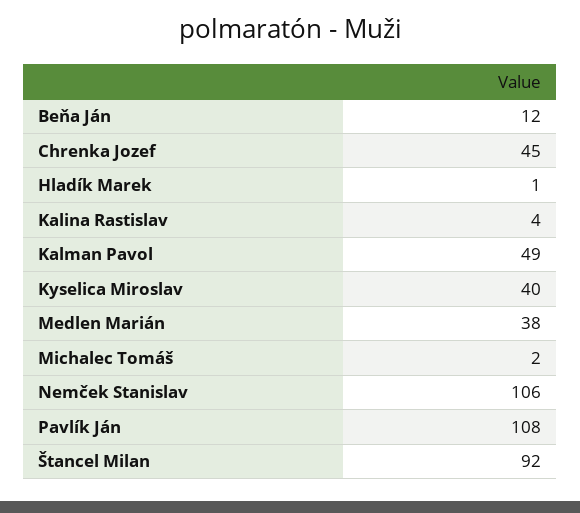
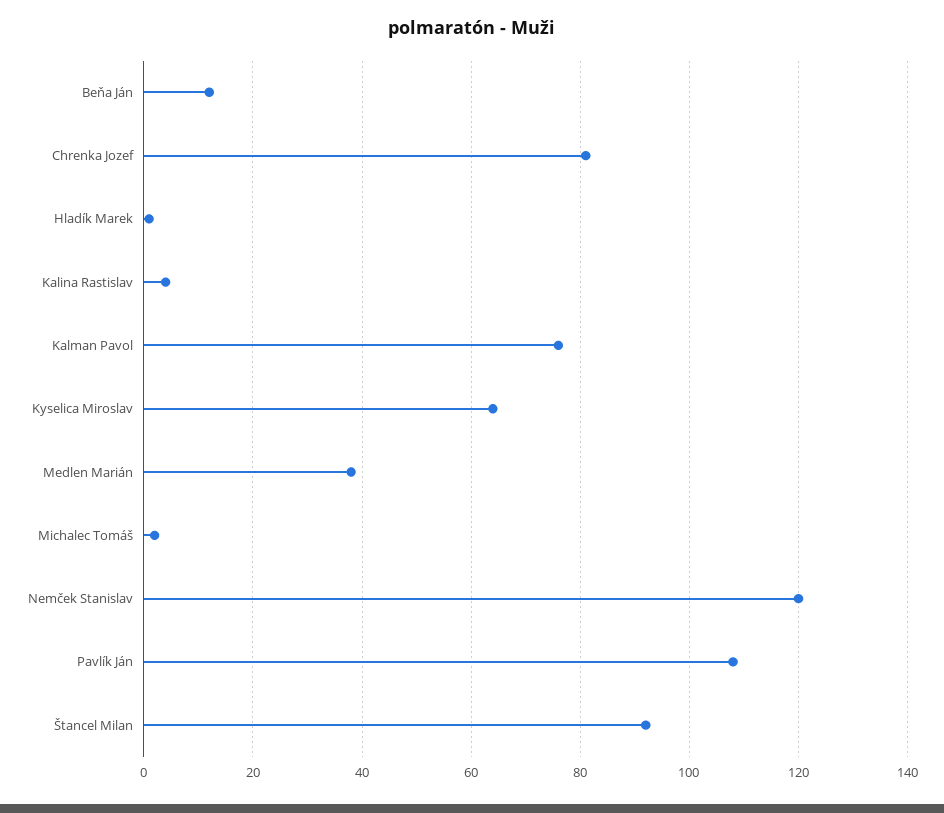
Chrenka Jozef: 45 -> 80
Kalman Pavol: 49 -> 75
Kyselica Miroslav: 40 -> 65
Nemček Stanislav: 106 -> 120

